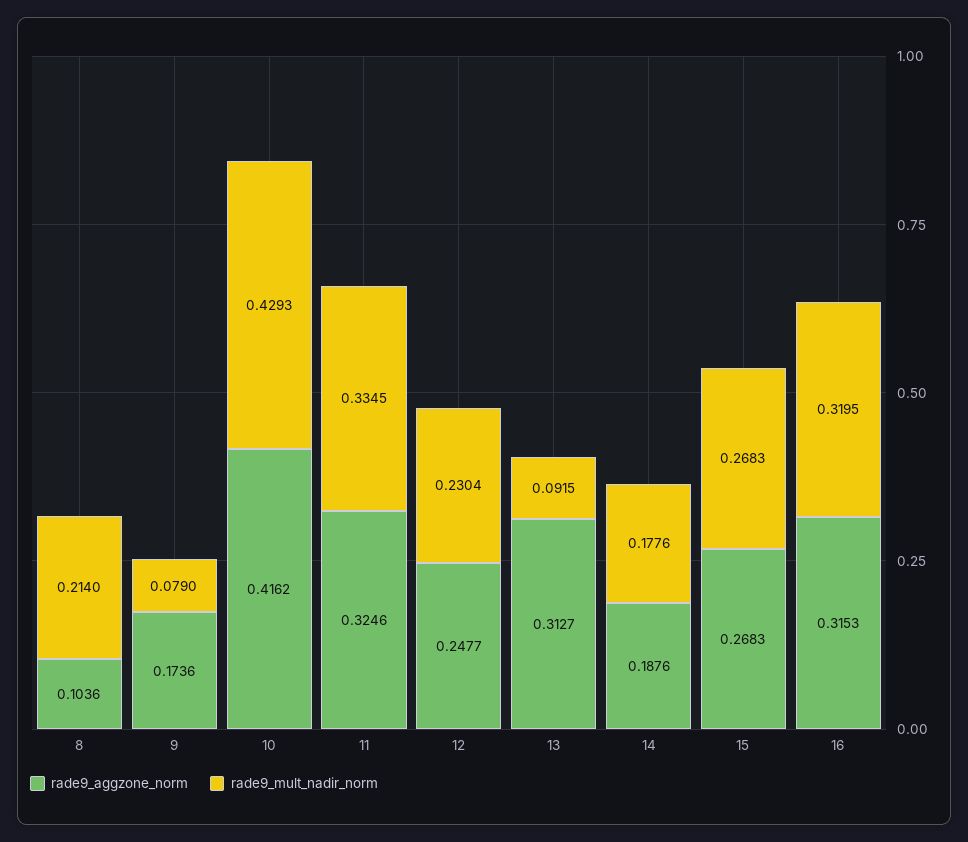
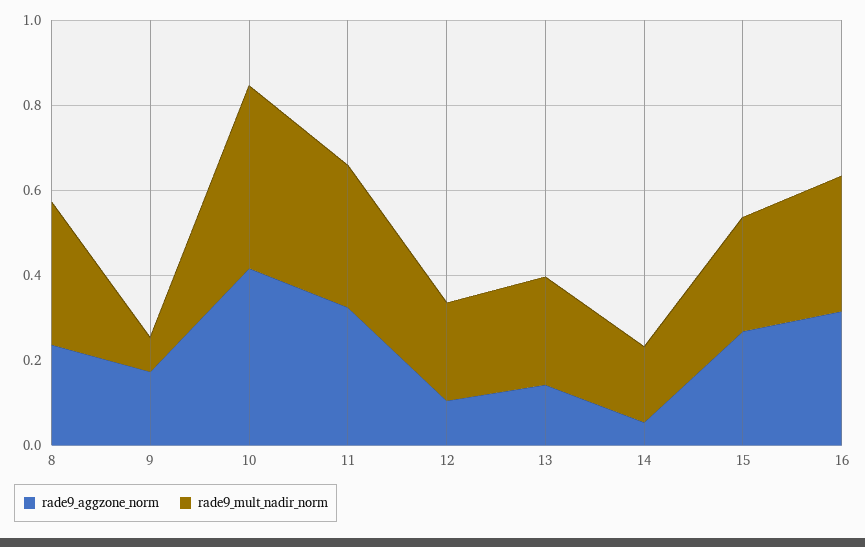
rade9_aggzone_norm, 8: 0.1036 -> 0.25
rade9_mult_nadir_norm, 8: 0.214 -> 0.35
rade9_aggzone_norm, 12: 0.2477 -> 0.1
rade9_aggzone_norm, 13: 0.3127 -> 0.15
rade9_mult_nadir_norm, 13: 0.0915 -> 0.25
rade9_aggzone_norm, 14: 0.1876 -> 0.05

